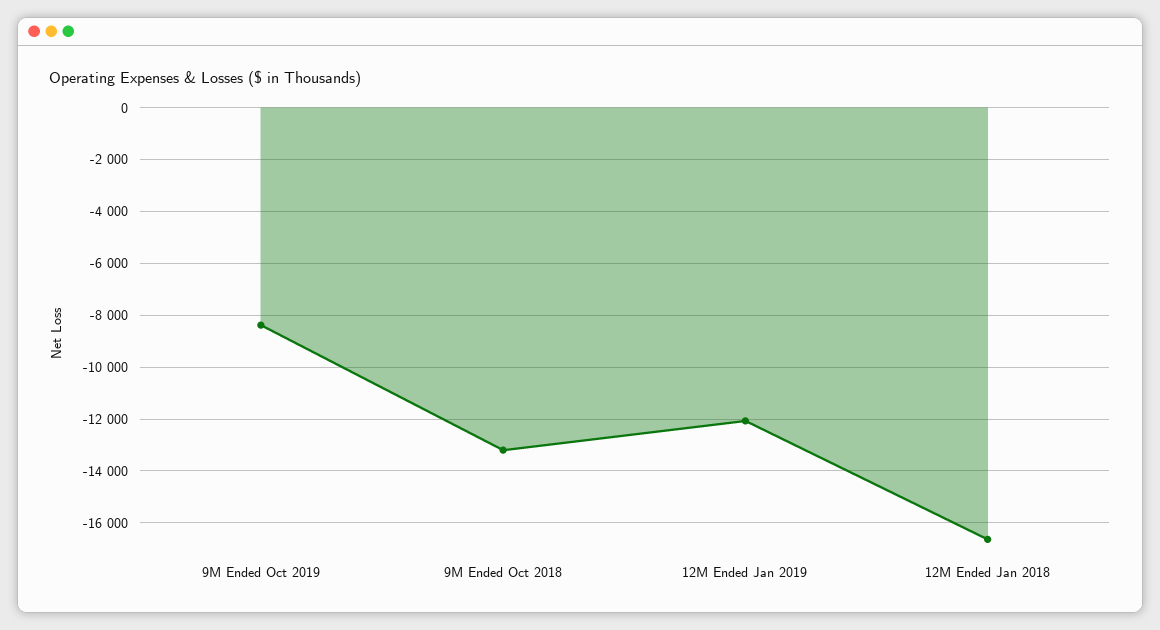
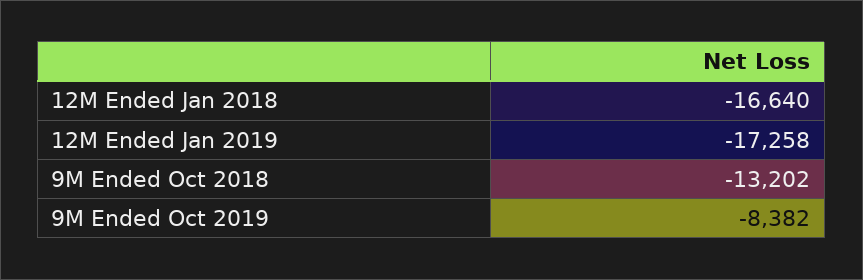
12M Ended Jan 2019: -12000 -> -17258

